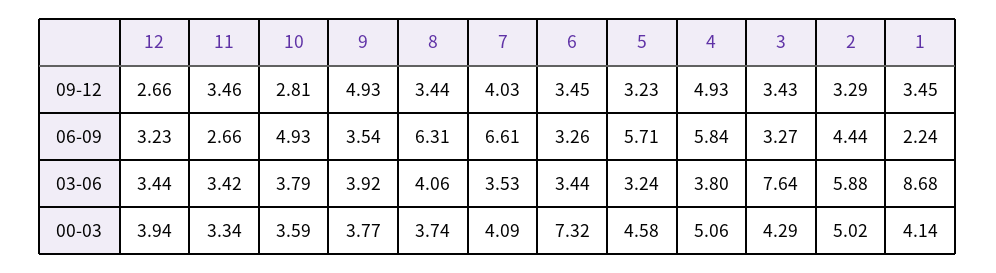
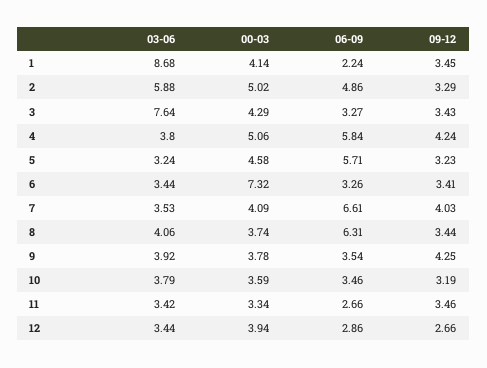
10, 09-12: 2.81 -> 3.19
9, 09-12: 4.93 -> 4.25
6, 09-12: 3.45 -> 3.41
4, 09-12: 4.93 -> 4.24
12, 06-09: 3.23 -> 2.86
10, 06-09: 4.93 -> 3.46
2, 06-09: 4.44 -> 4.86
9, 00-03: 3.77 -> 3.78

